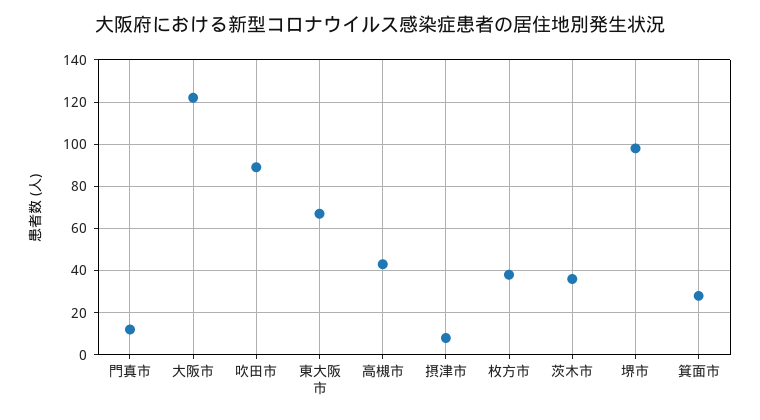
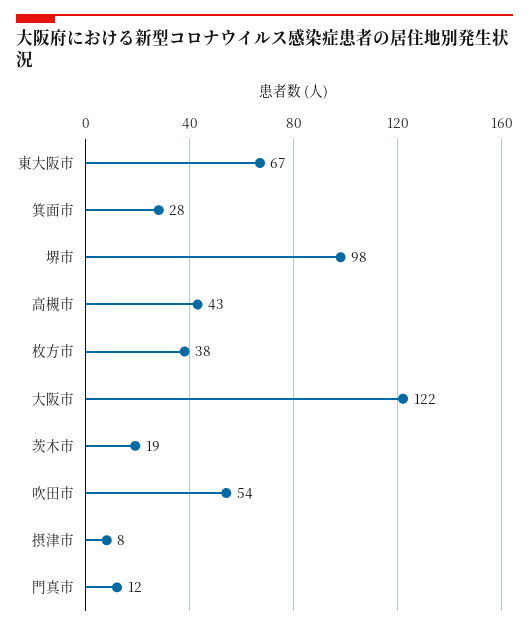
吹田市: 90 -> 54
茨木市: 35 -> 19

